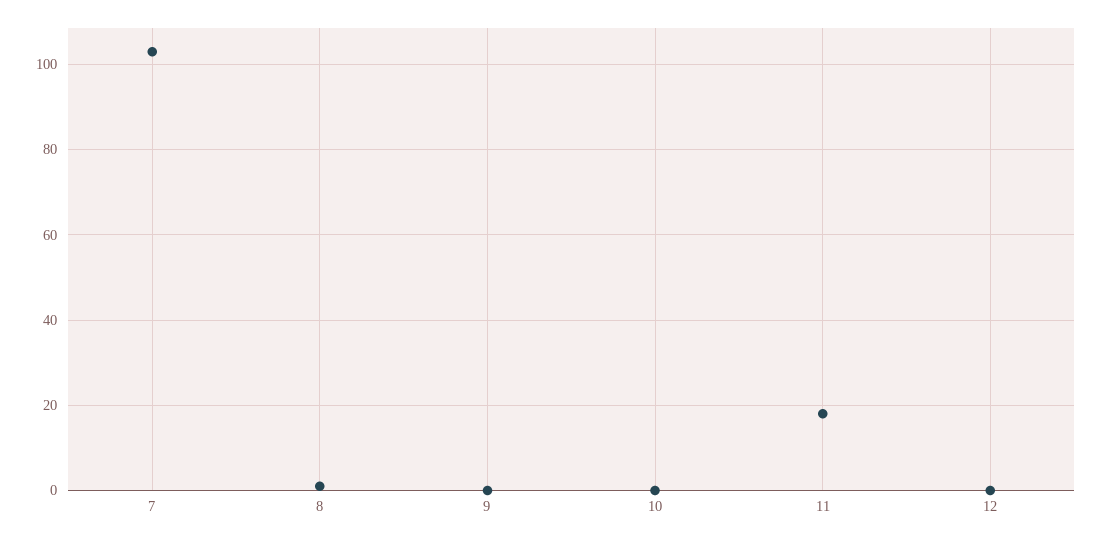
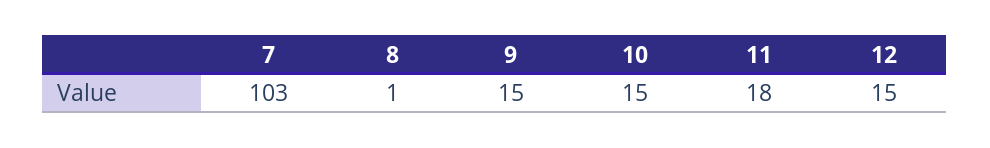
9: 0 -> 15
10: 0 -> 15
12: 0 -> 15

